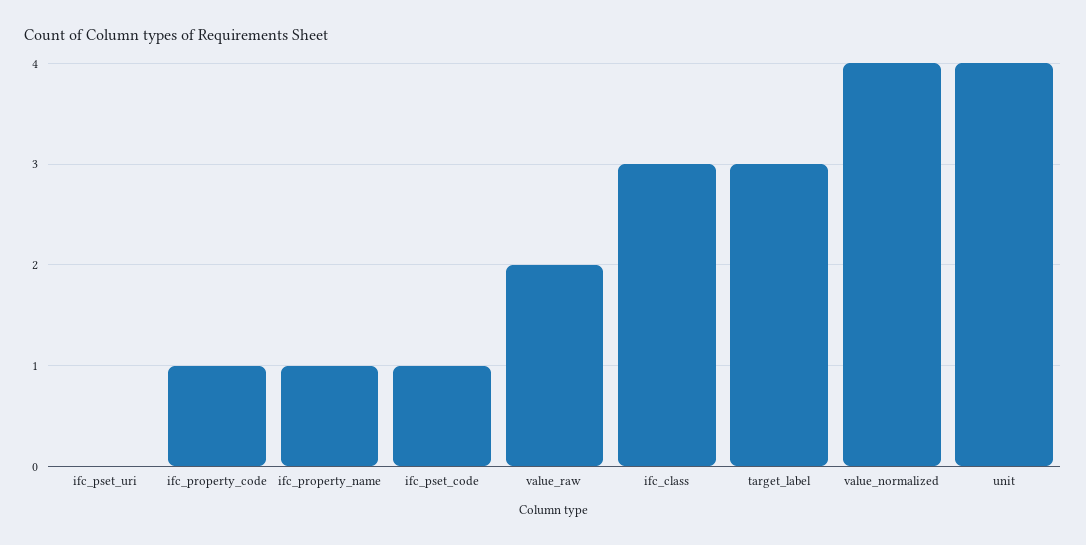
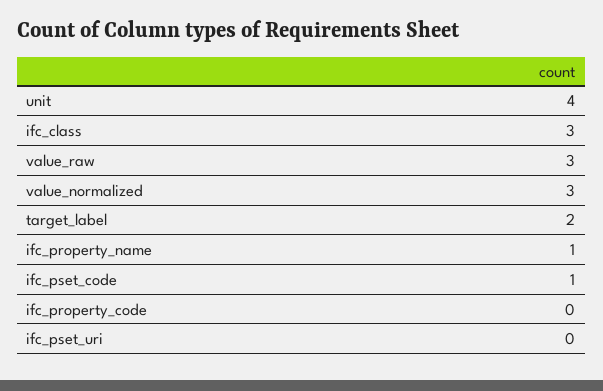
ifc_property_code: 1 -> 0
value_raw: 2 -> 3
target_label: 3 -> 2
value_normalized: 4 -> 3

